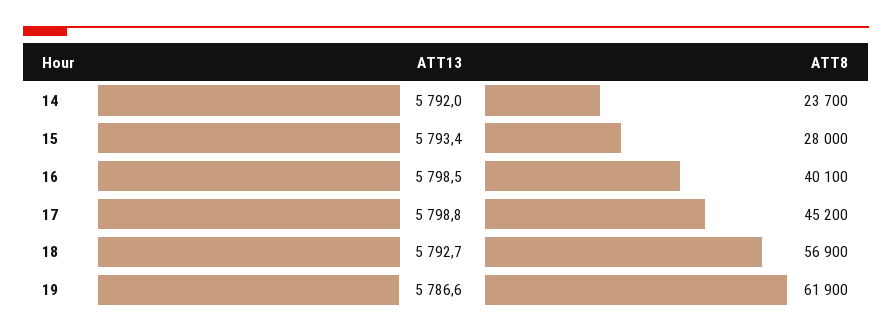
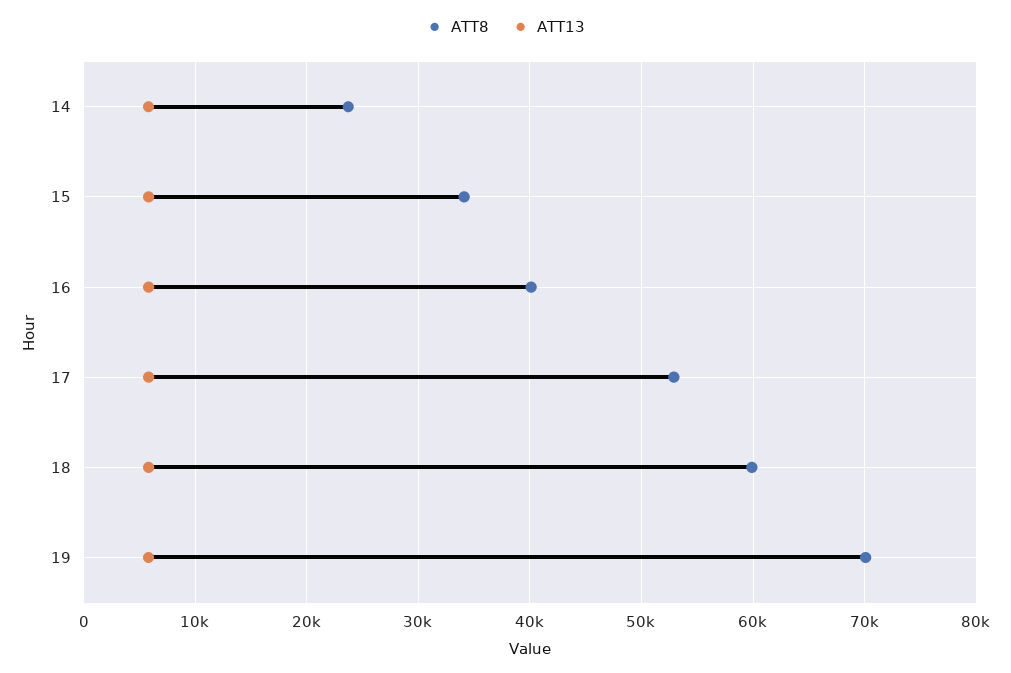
ATT8, 15: 28000 -> 34000
ATT8, 17: 45200 -> 53000
ATT8, 18: 56900 -> 60000
ATT8, 19: 61900 -> 70000

